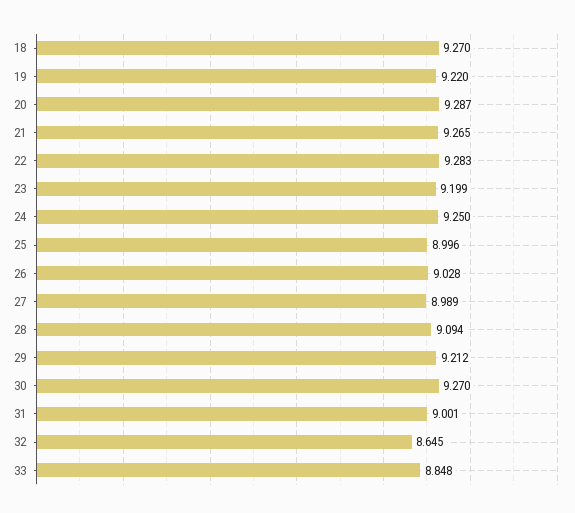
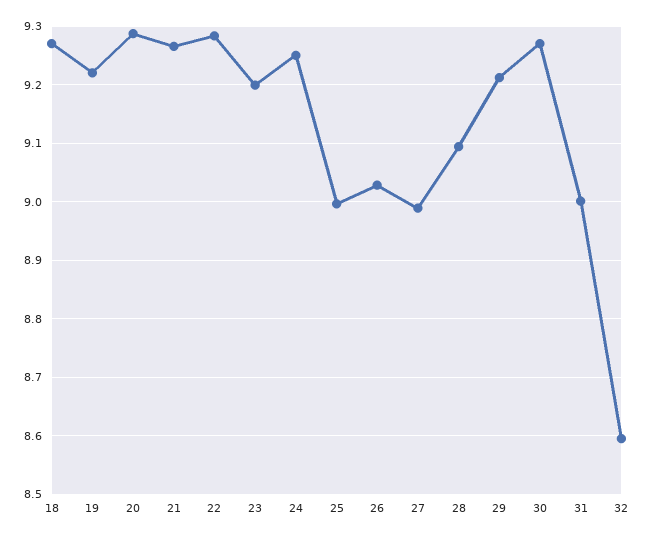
32: 8.645 -> 8.6
33: 8.848 -> none

